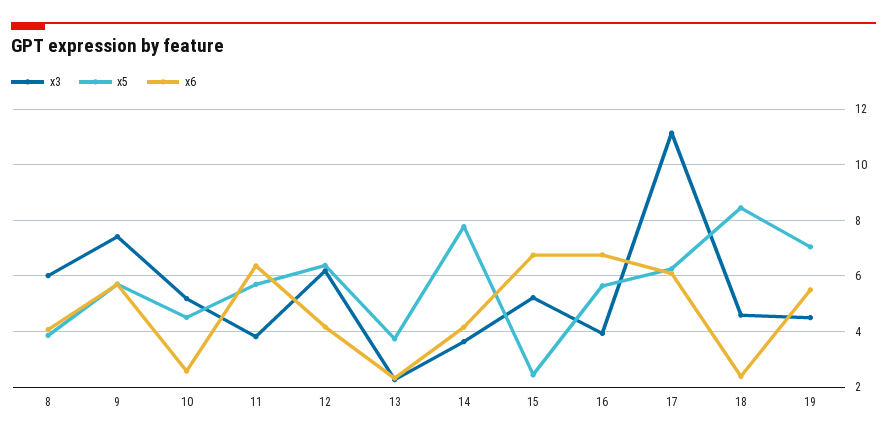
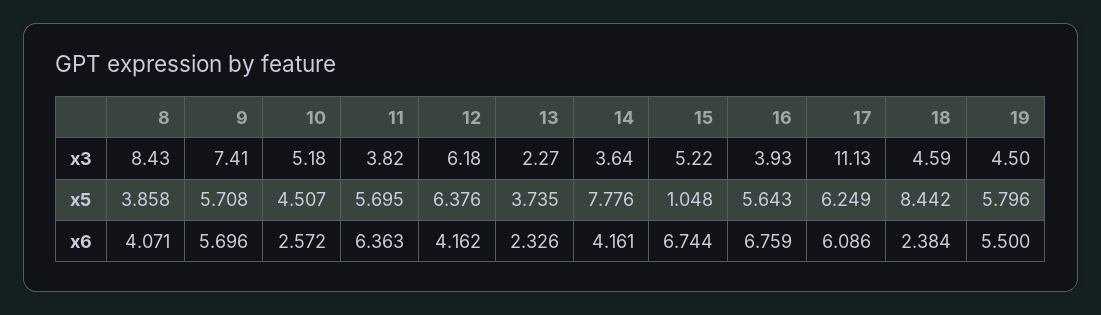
x3, 8: 6 -> 8.43
x5, 15: 2.5 -> 1.048
x5, 19: 7 -> 5.796

